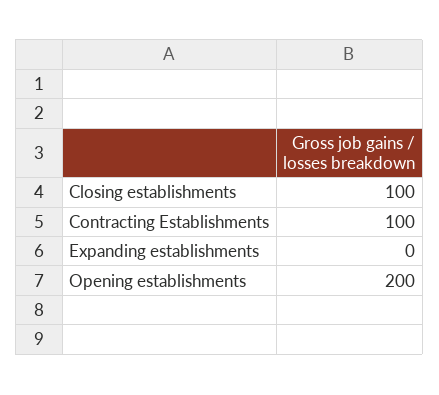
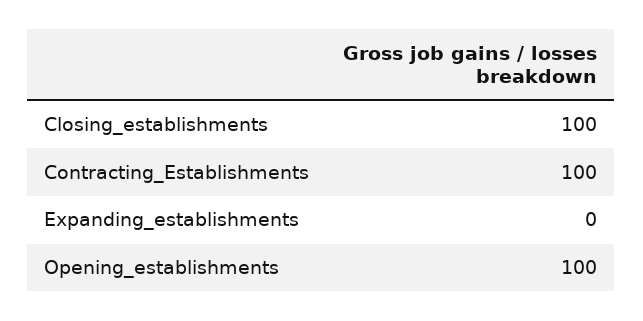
Opening establishments: 200 -> 100

